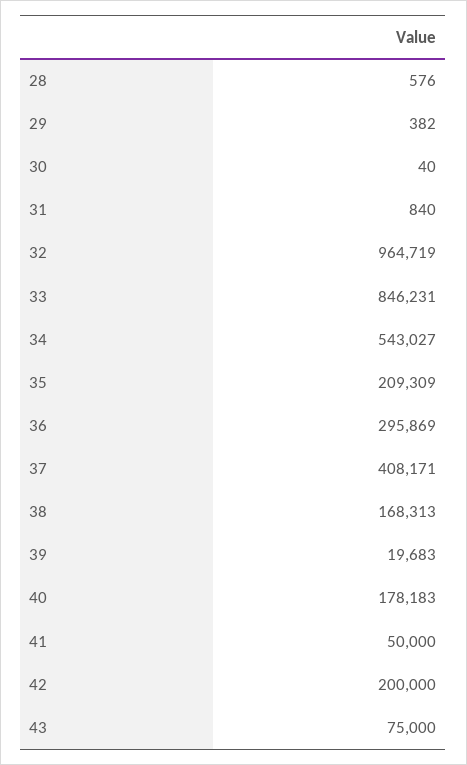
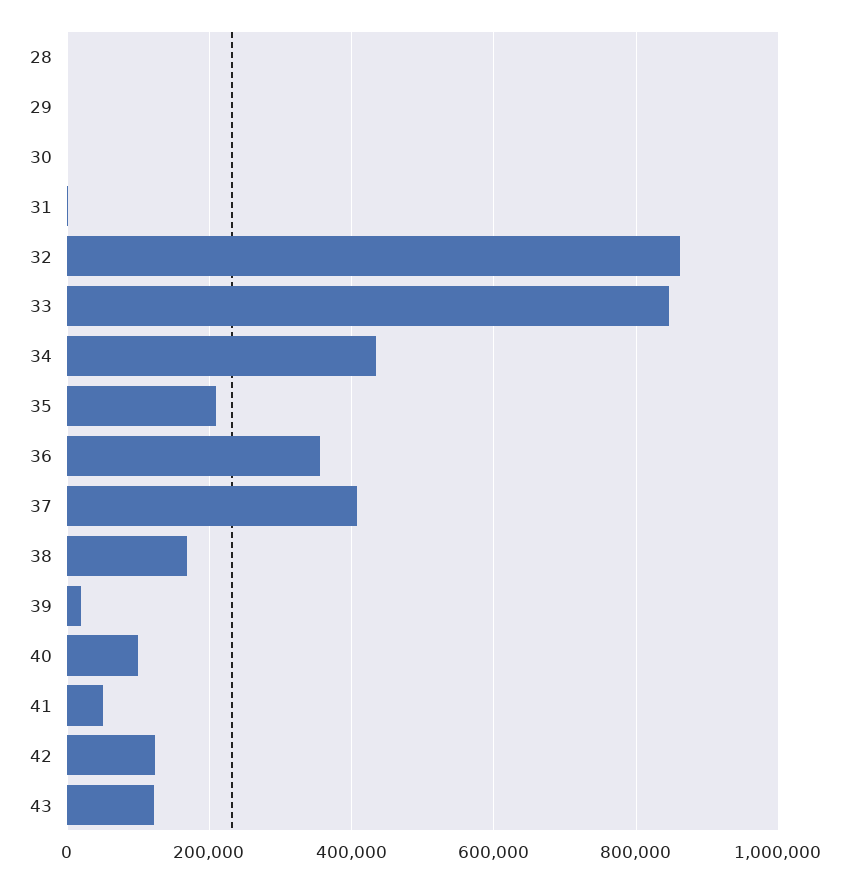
32: 964719 -> 860000
34: 543027 -> 440000
36: 295869 -> 360000
40: 178183 -> 100000
42: 200000 -> 120000
43: 75000 -> 120000

